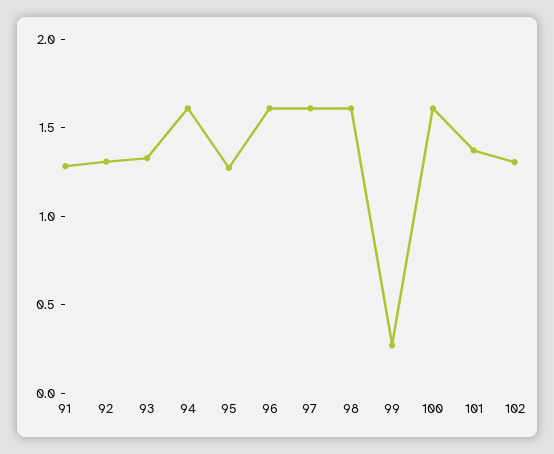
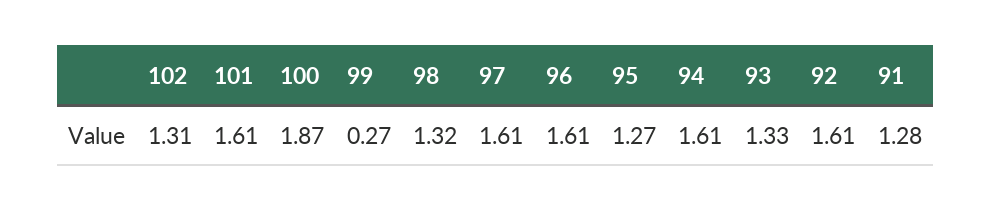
92: 1.3 -> 1.61
98: 1.6 -> 1.32
100: 1.6 -> 1.87
101: 1.4 -> 1.61

